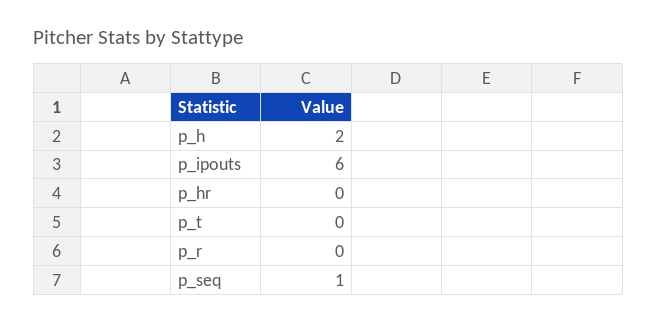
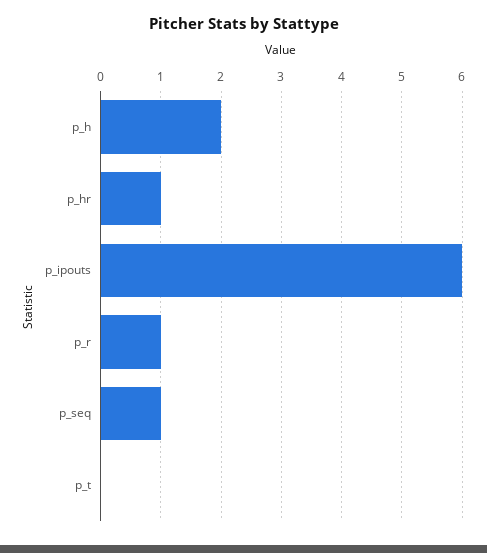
p_hr: 0 -> 1
p_r: 0 -> 1

